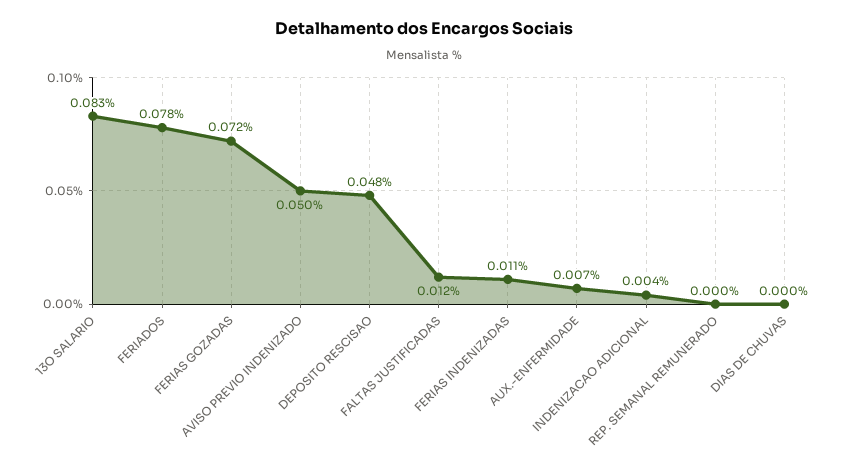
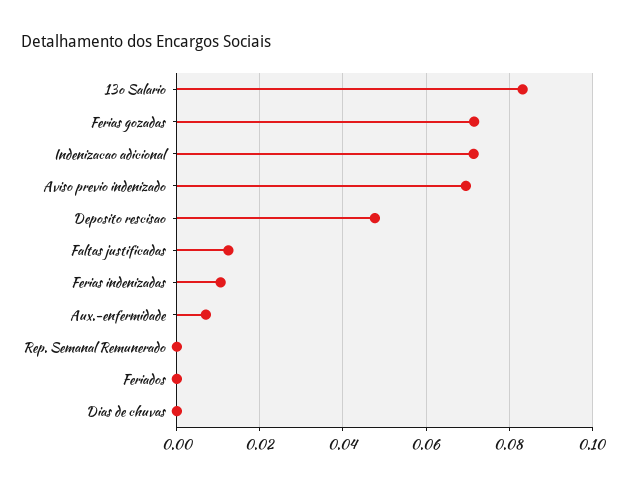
FERIADOS: 0.078 -> 0
AVISO PREVIO INDENIZADO: 0.05 -> 0.07
INDENIZACAO ADICIONAL: 0.004 -> 0.072

